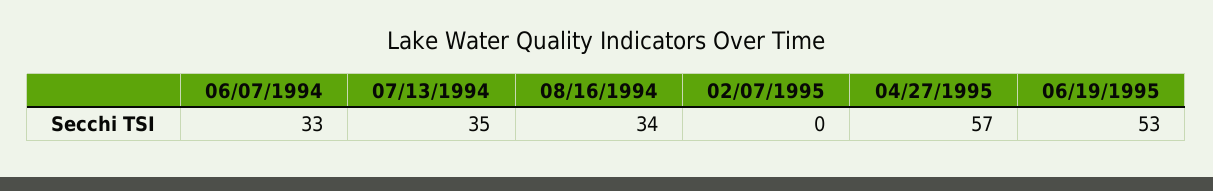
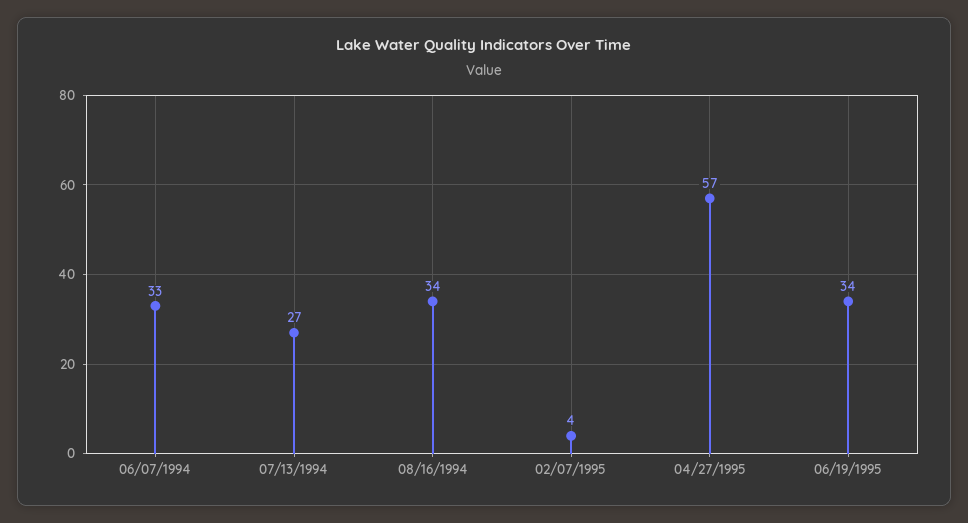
07/13/1994: 35 -> 27
02/07/1995: 0 -> 4
06/19/1995: 53 -> 34

